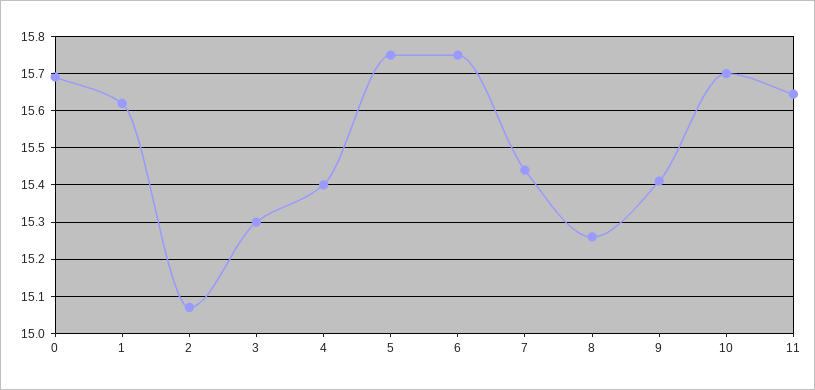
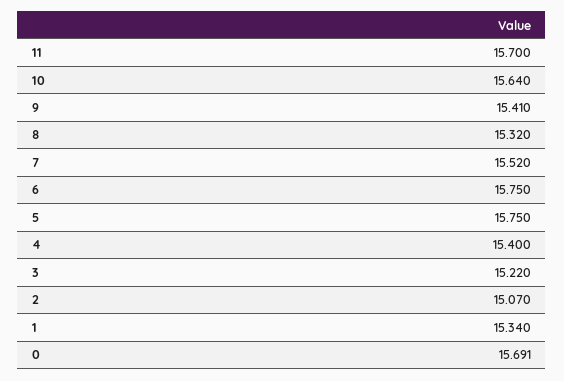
1: 15.62 -> 15.34
3: 15.3 -> 15.22
7: 15.44 -> 15.52
8: 15.26 -> 15.32
10: 15.7 -> 15.64
11: 15.64 -> 15.7

